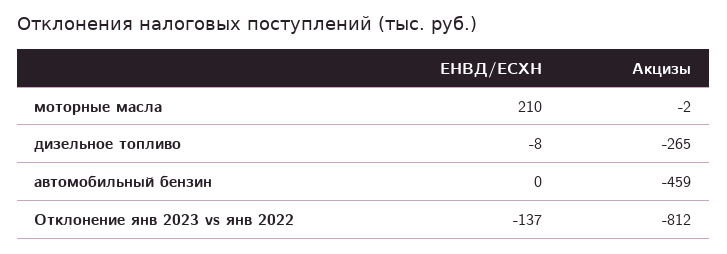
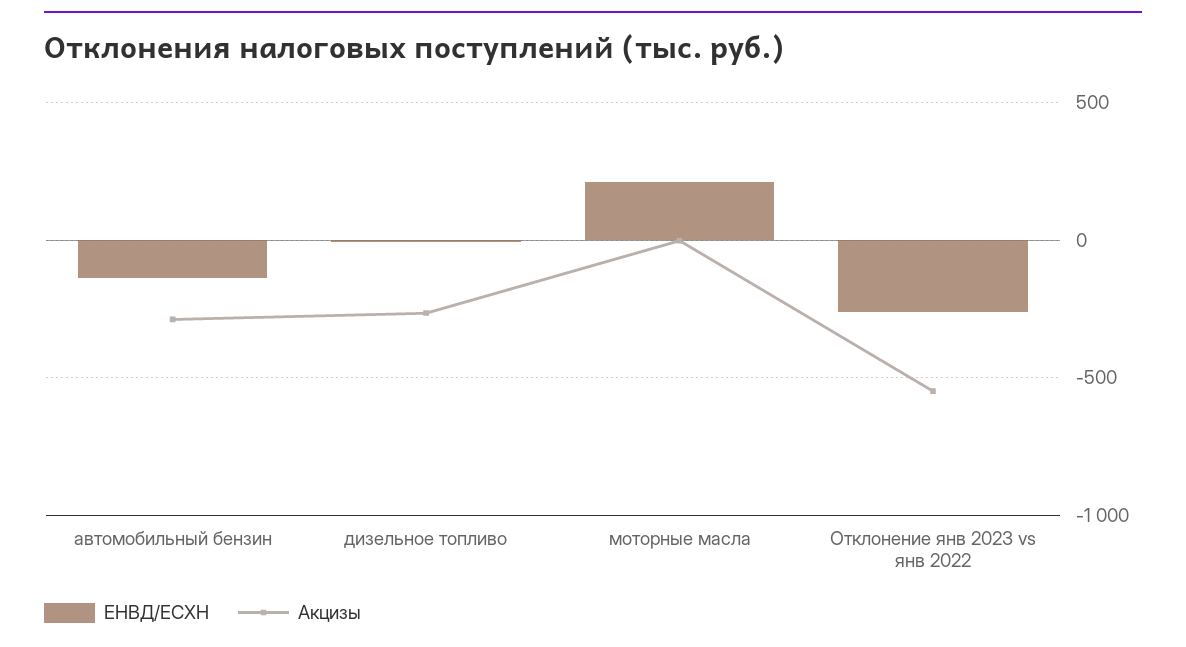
ЕНВД/ЕСХН, автомобильный бензин: 0 -> -150
Акцизы, автомобильный бензин: -459 -> -300
ЕНВД/ЕСХН, Отклонение янв 2023 vs янв 2022: -137 -> -250
Акцизы, Отклонение янв 2023 vs янв 2022: -812 -> -550

